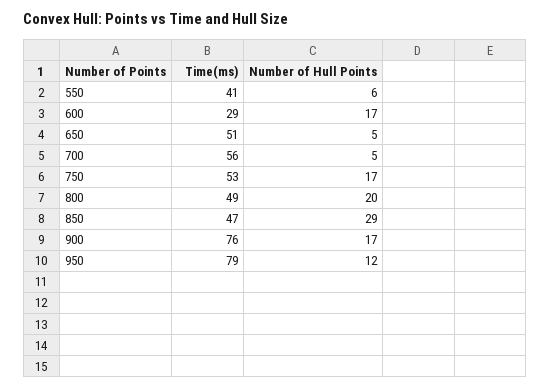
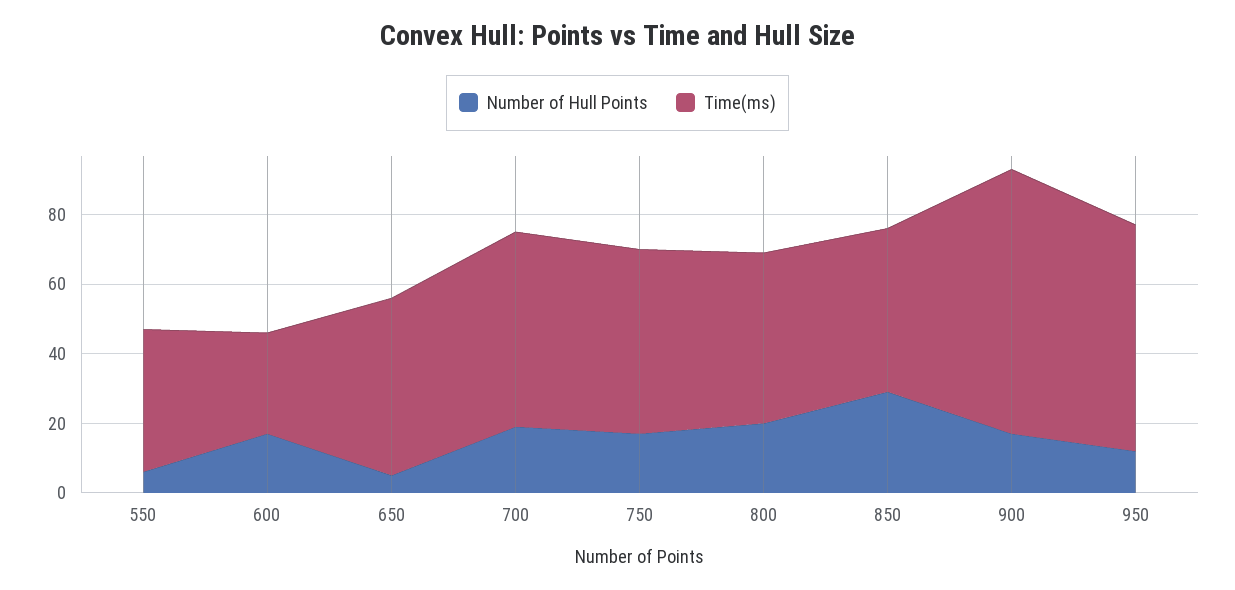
Number of Hull Points, 700: 5 -> 20
Time(ms), 950: 79 -> 65

